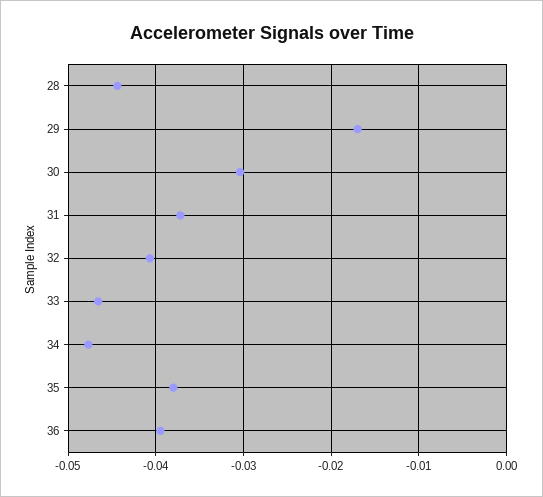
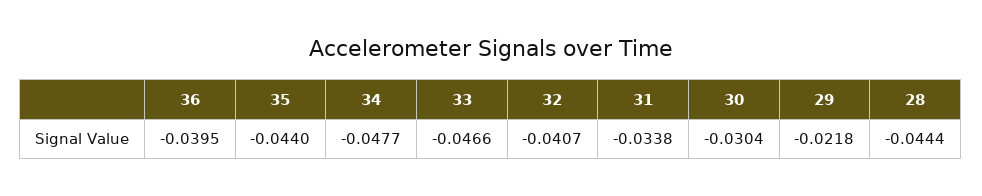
29: -0.017 -> -0.0218
31: -0.037 -> -0.0338
35: -0.038 -> -0.044

